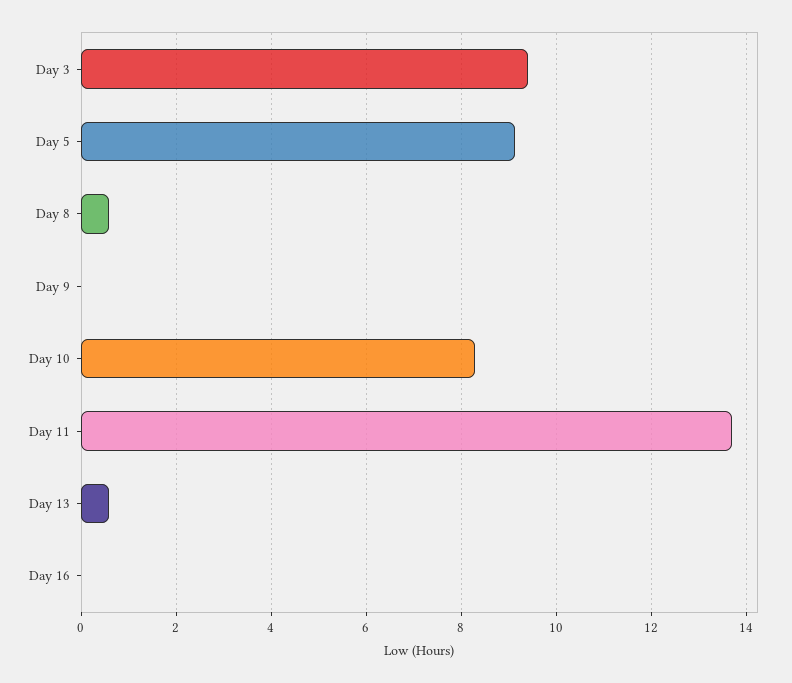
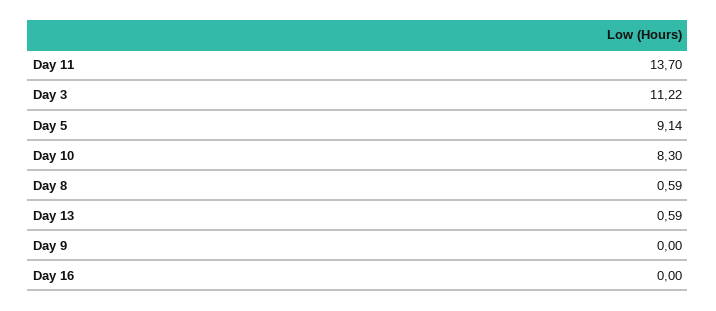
Day 3: 9.4 -> 11.22

